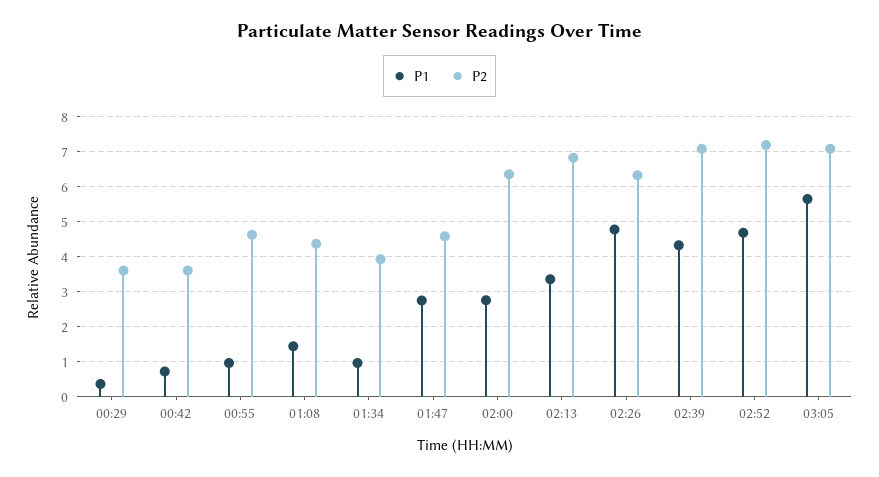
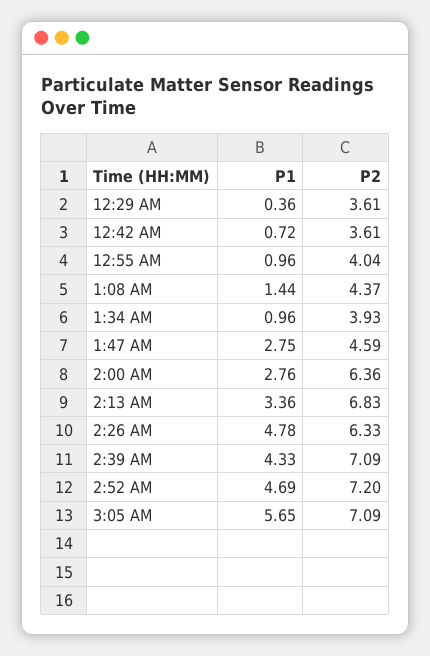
P2, 00:55: 4.6 -> 4.04

